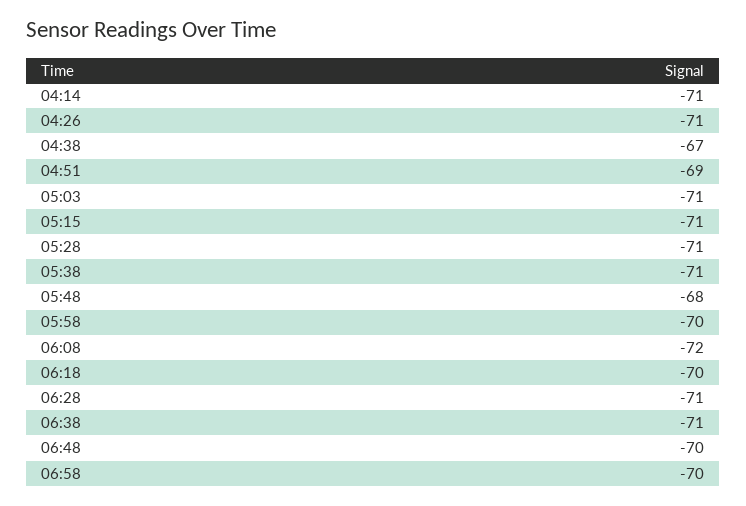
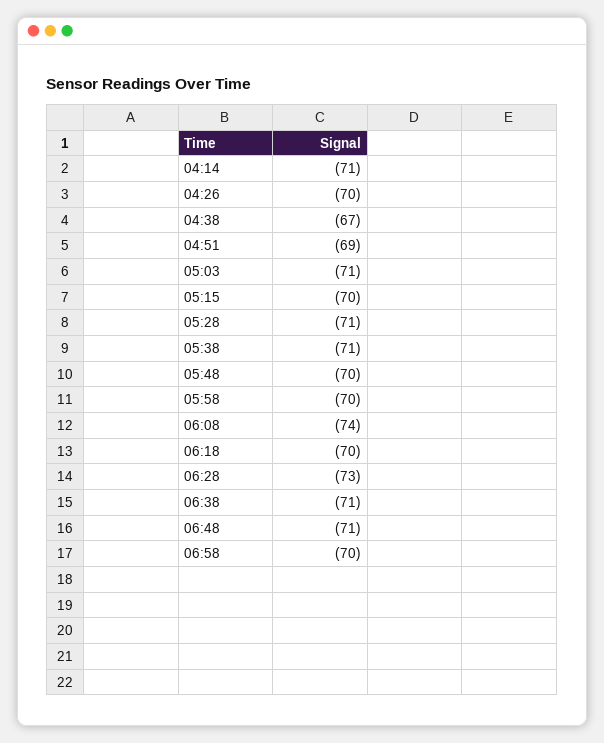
04:26: -71 -> -70
05:15: -71 -> -70
05:48: -68 -> -70
06:08: -72 -> -74
06:28: -71 -> -73
06:48: -70 -> -71

